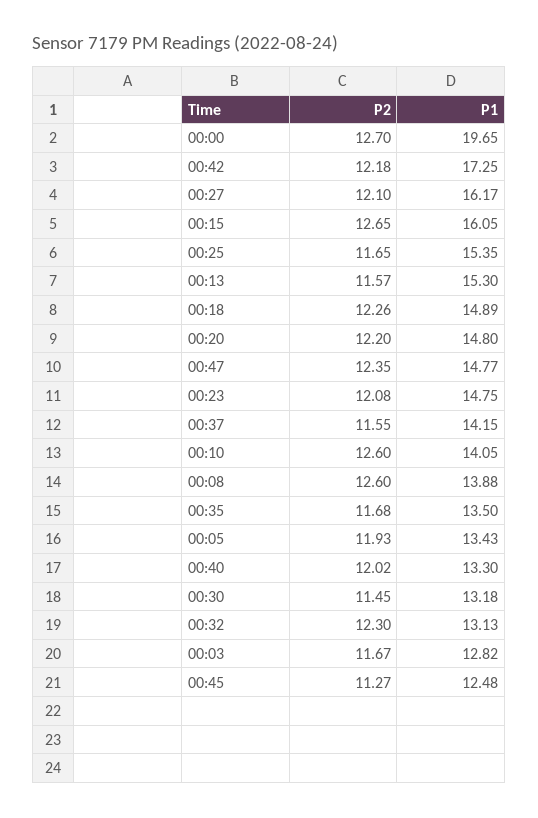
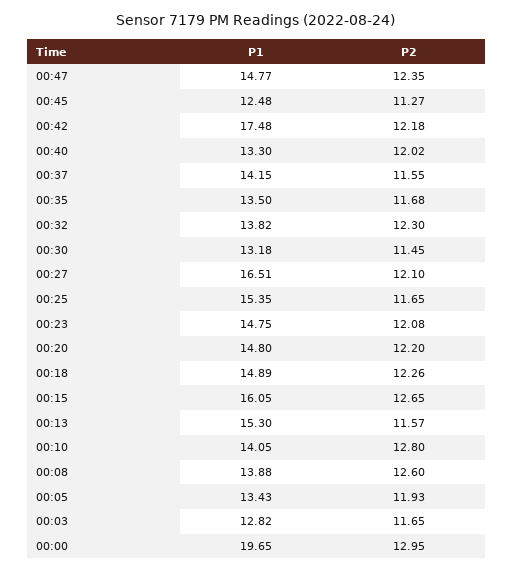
P2, 00:00: 12.7 -> 12.95
P1, 00:42: 17.25 -> 17.48
P1, 00:27: 16.17 -> 16.51
P2, 00:10: 12.6 -> 12.8
P1, 00:32: 13.13 -> 13.82
P2, 00:03: 11.67 -> 11.65

